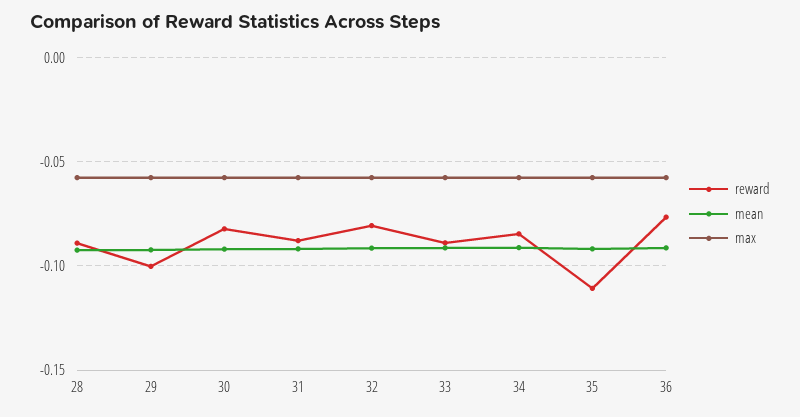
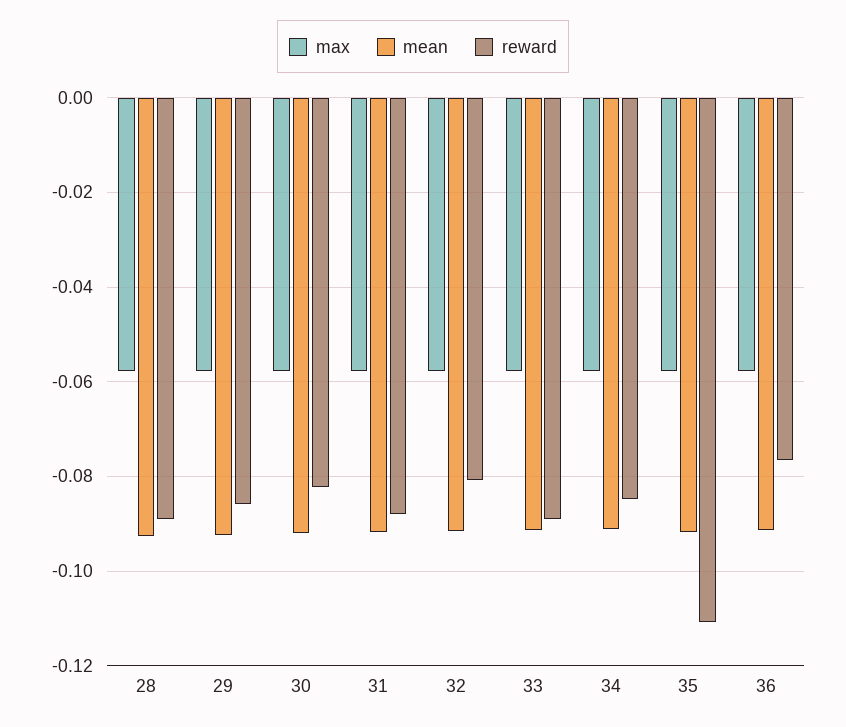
reward, 29: -0.1 -> -0.086

